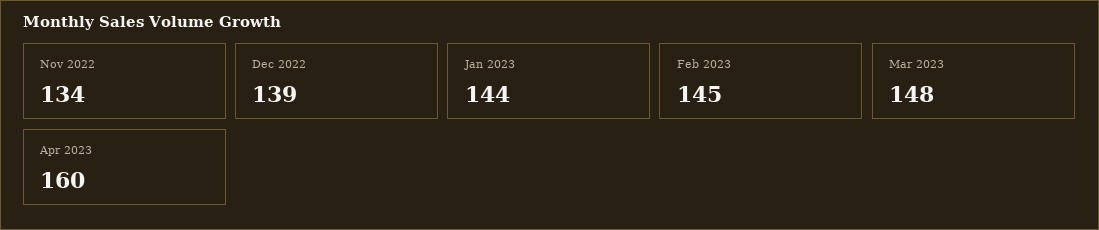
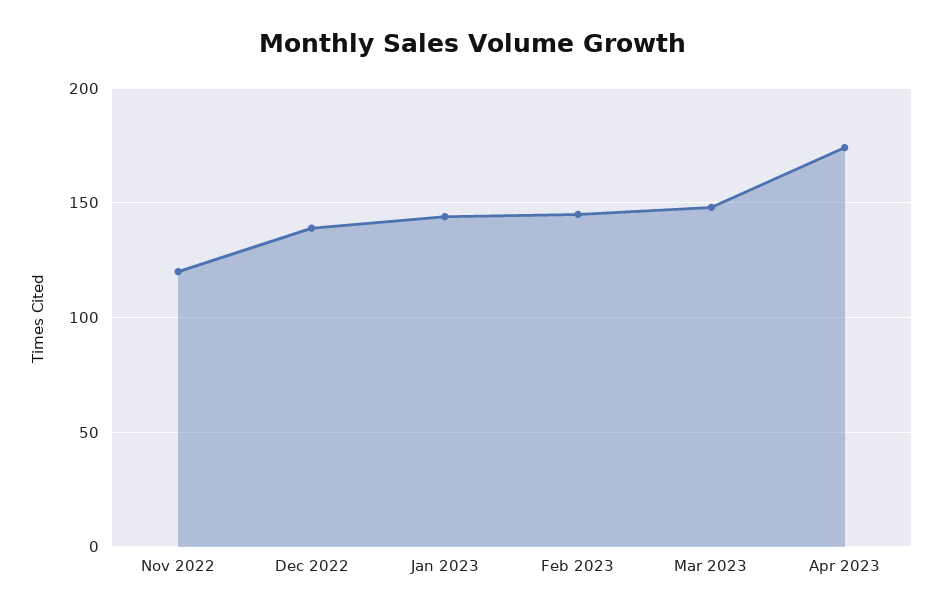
Nov 2022: 134 -> 120
Apr 2023: 160 -> 175

